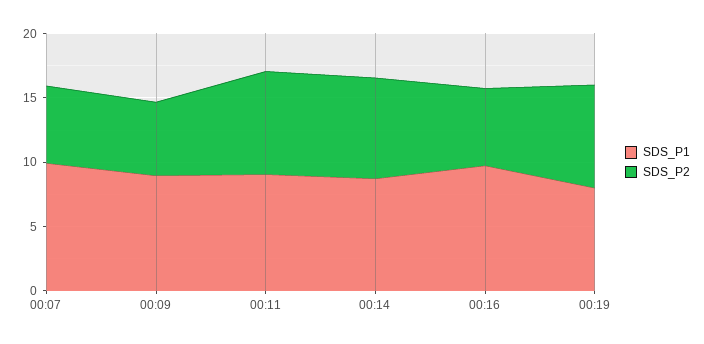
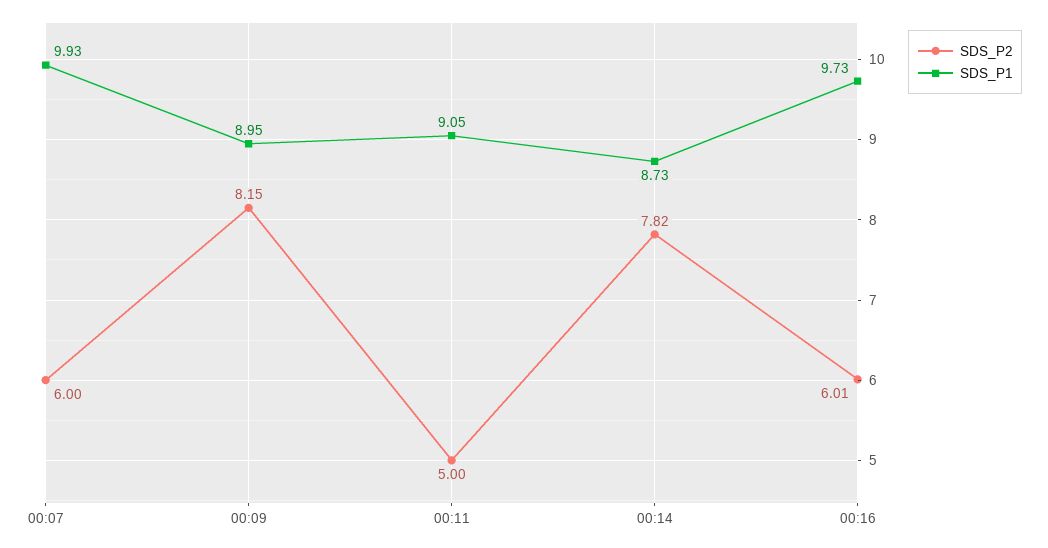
SDS_P2, 00:09: 6 -> 8.15
SDS_P2, 00:11: 8 -> 5
SDS_P1, 00:19: 8 -> none
SDS_P2, 00:19: 8 -> none

